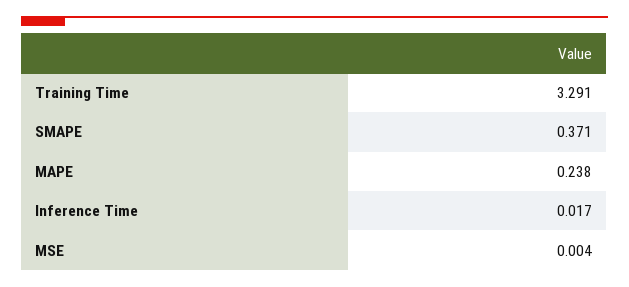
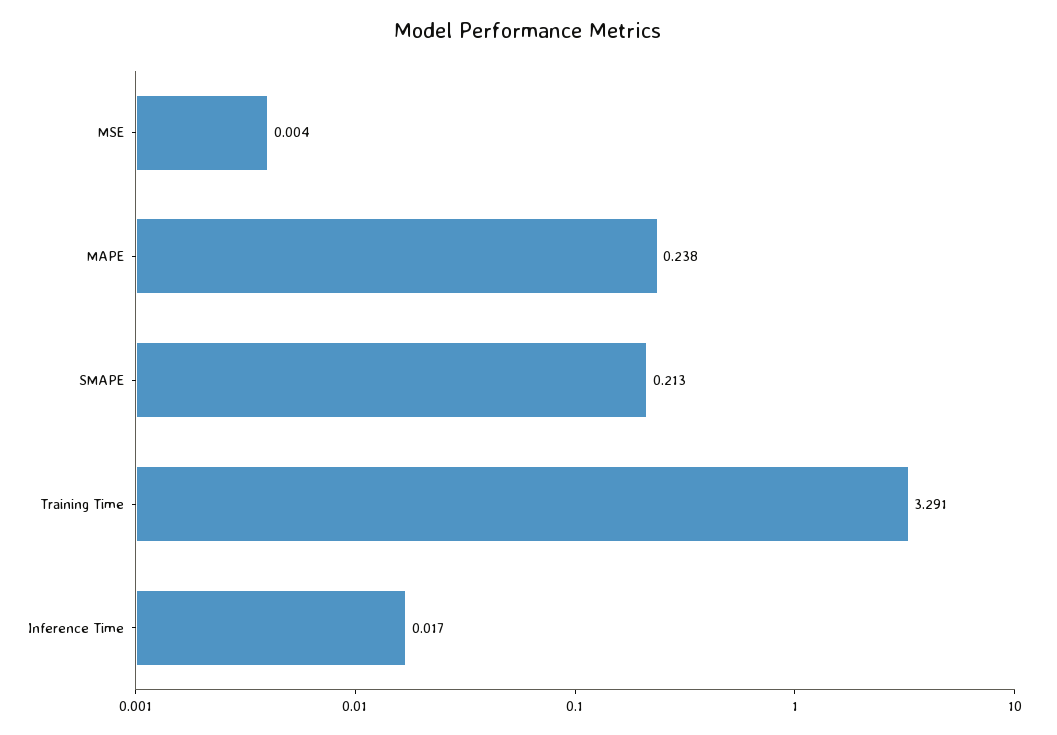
SMAPE: 0.371 -> 0.213

